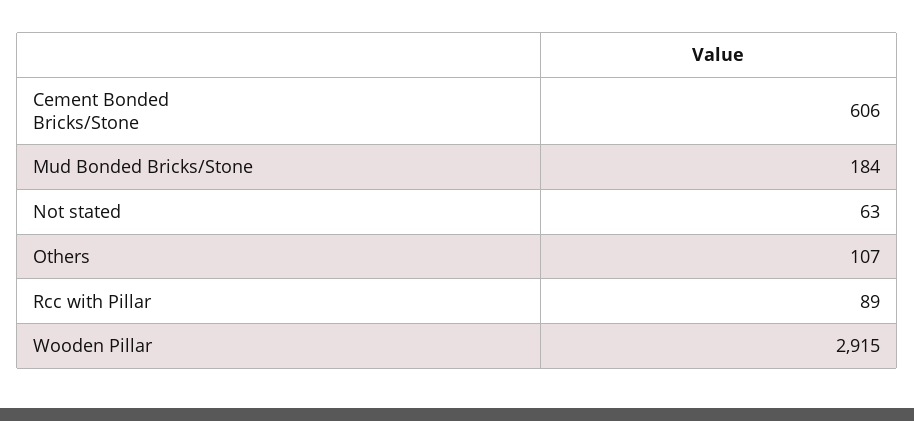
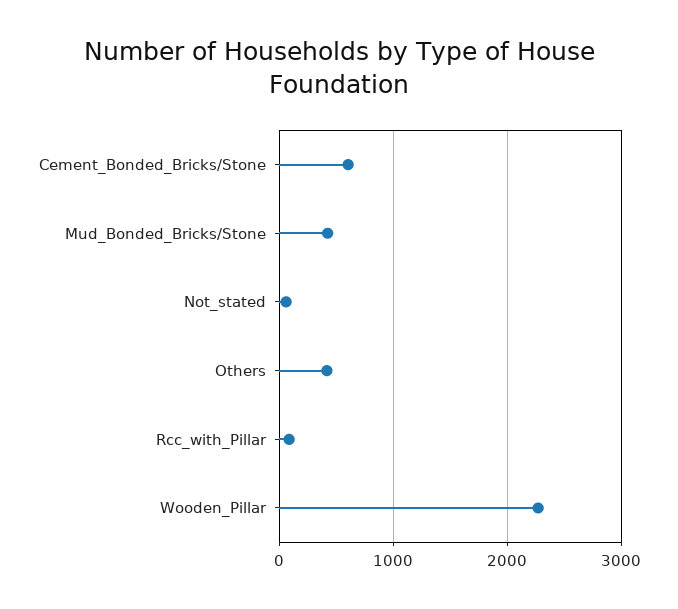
Mud Bonded Bricks/Stone: 184 -> 400
Others: 107 -> 400
Wooden Pillar: 2915 -> 2300

